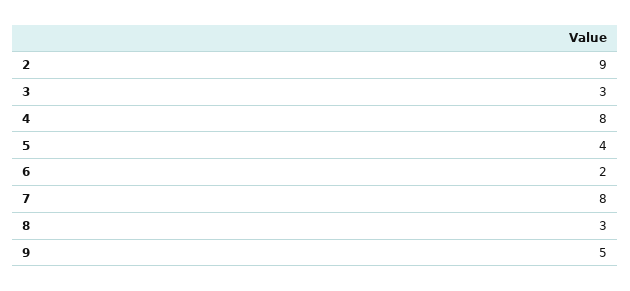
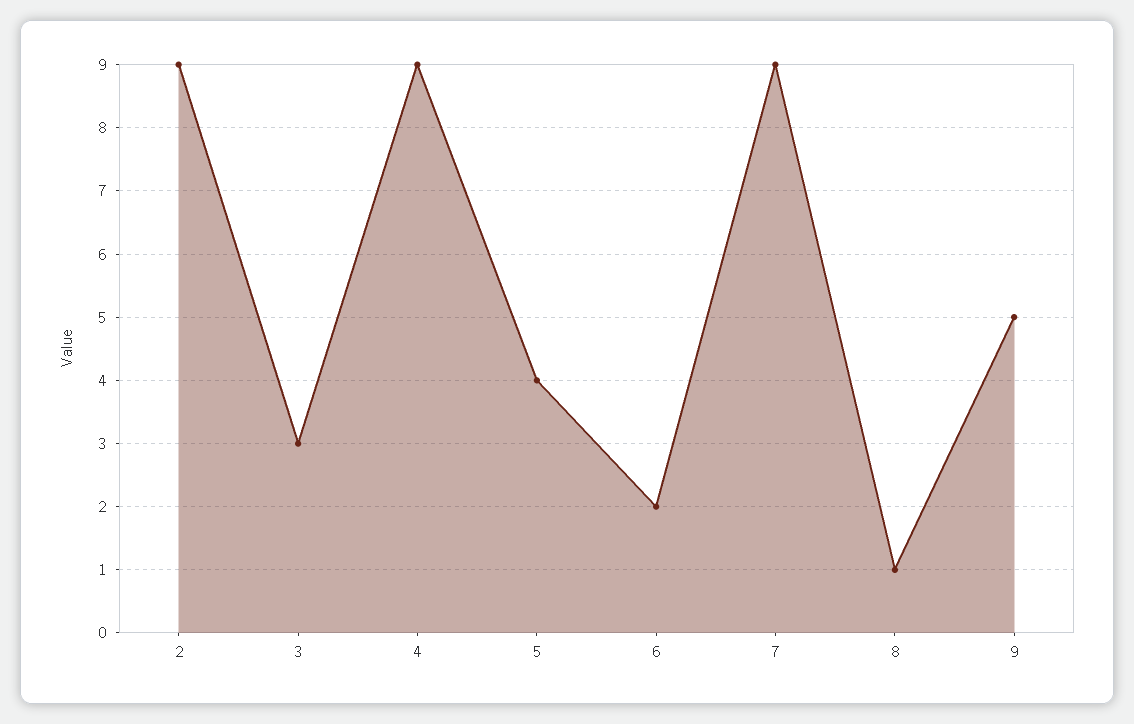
4: 8 -> 9
7: 8 -> 9
8: 3 -> 1

